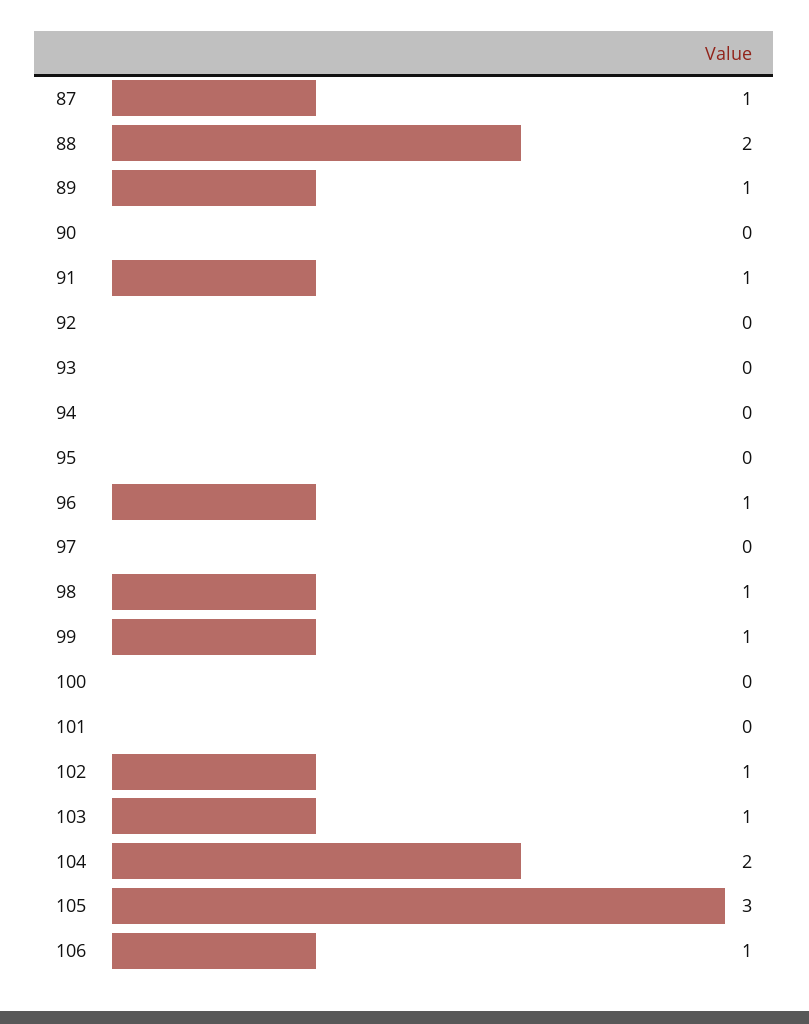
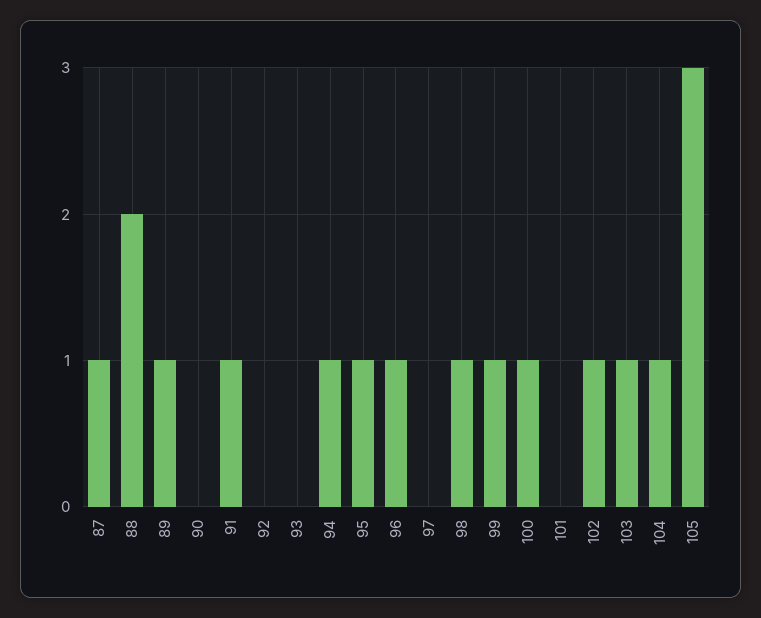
94: 0 -> 1
95: 0 -> 1
100: 0 -> 1
104: 2 -> 1
106: 1 -> none

